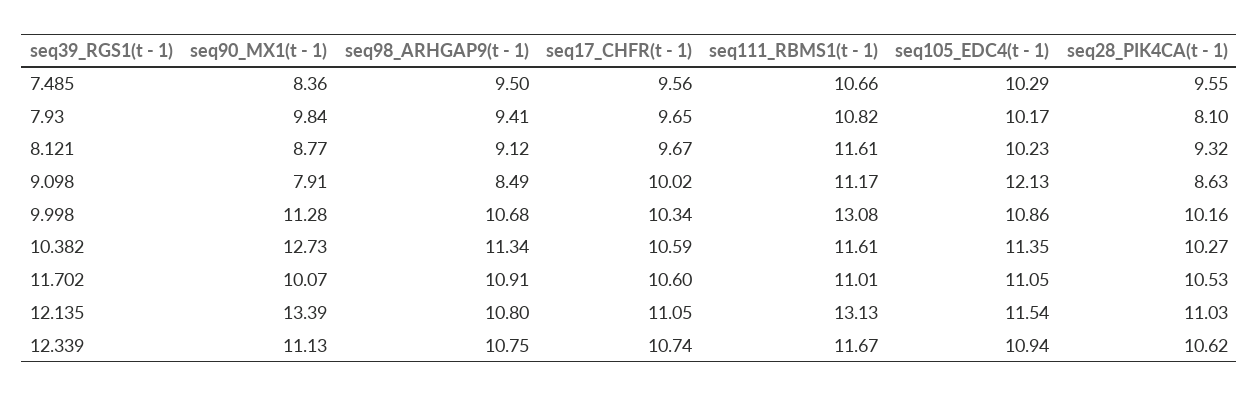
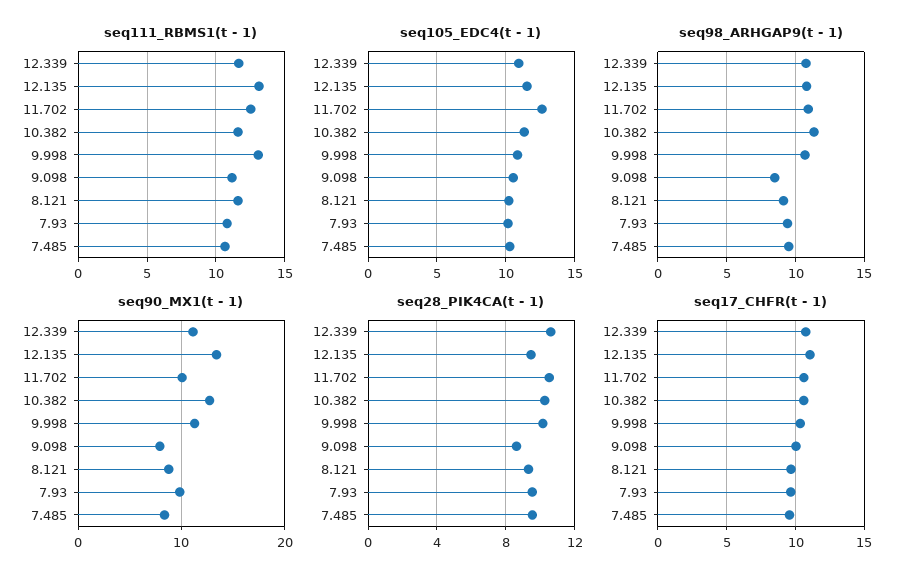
seq28_PIK4CA(t - 1), 7.93: 8.1 -> 9.5
seq105_EDC4(t - 1), 9.098: 12.13 -> 10.5
seq111_RBMS1(t - 1), 11.702: 11.01 -> 12.5
seq105_EDC4(t - 1), 11.702: 11.05 -> 12.5
seq28_PIK4CA(t - 1), 12.135: 11.03 -> 9.5

